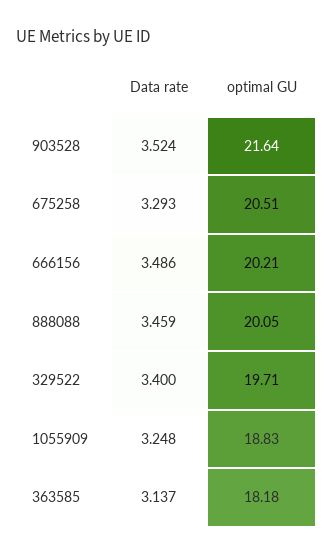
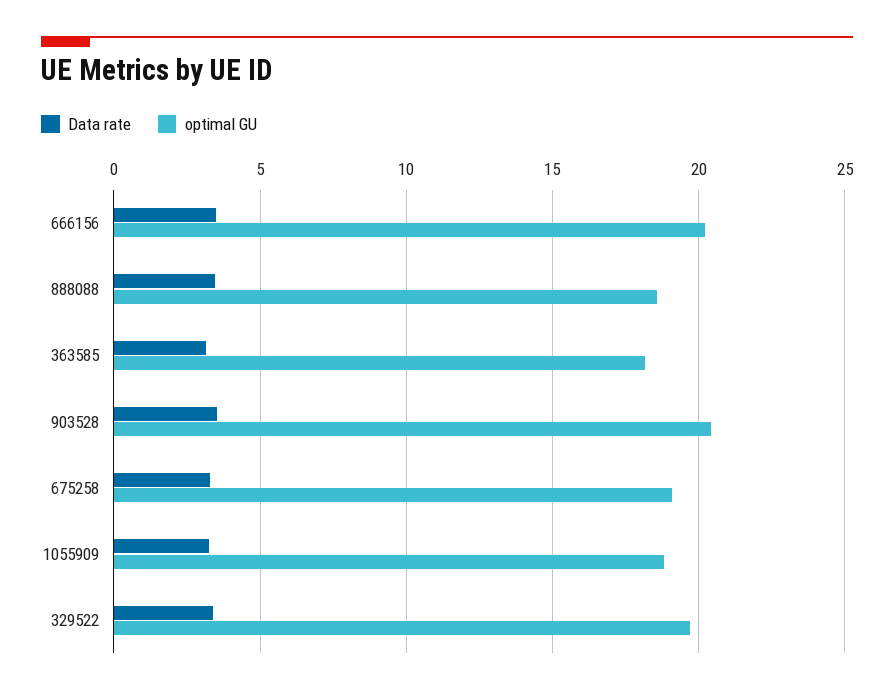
optimal GU, 903528: 21.64 -> 20.5
optimal GU, 675258: 20.51 -> 19
optimal GU, 888088: 20.05 -> 18.5

